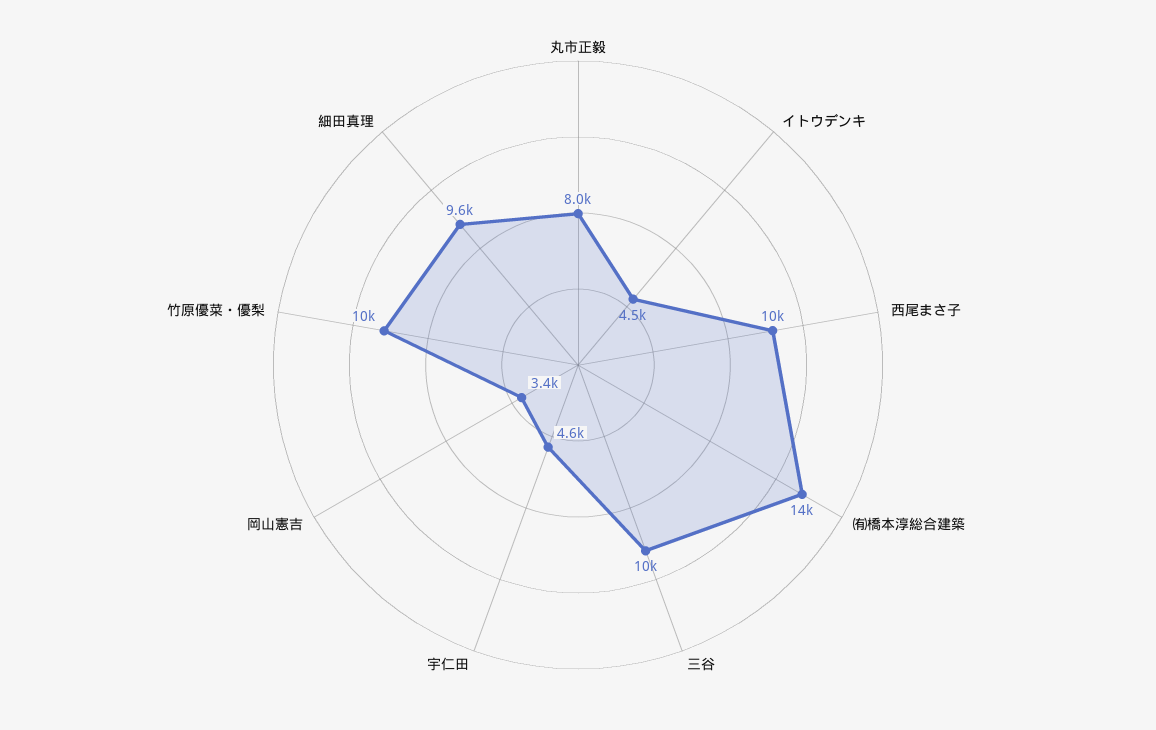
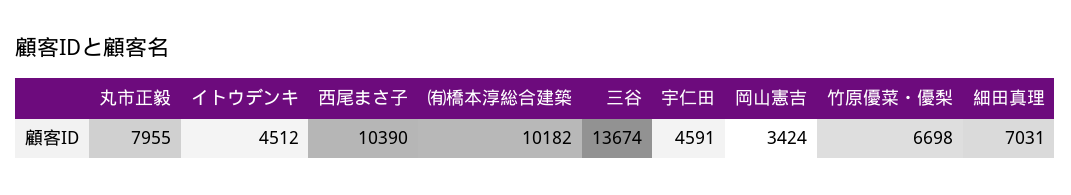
㈲橋本淳総合建築: 14000 -> 10182
三谷: 10000 -> 13674
竹原優菜・優梨: 10000 -> 6698
細田真理: 9600 -> 7031

